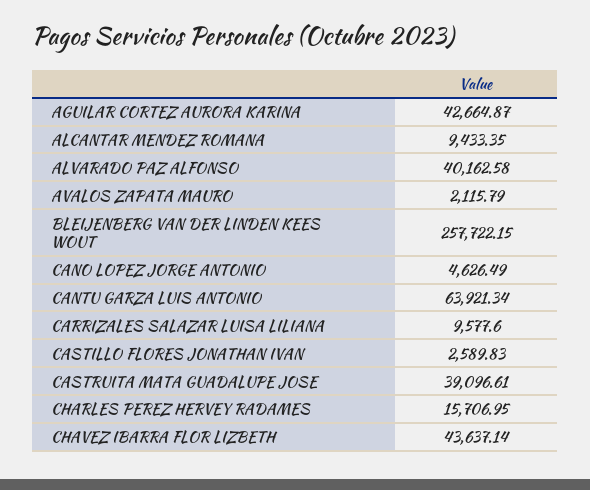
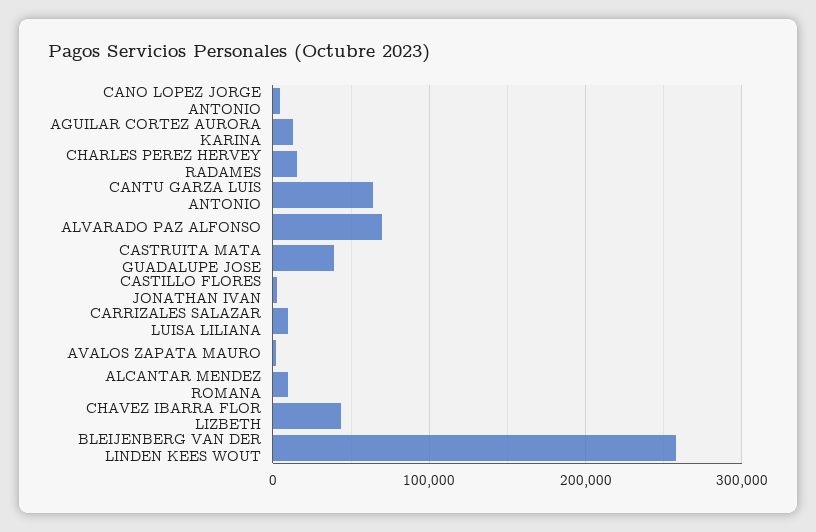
AGUILAR CORTEZ AURORA KARINA: 42664.87 -> 10000
ALVARADO PAZ ALFONSO: 40162.58 -> 70000

